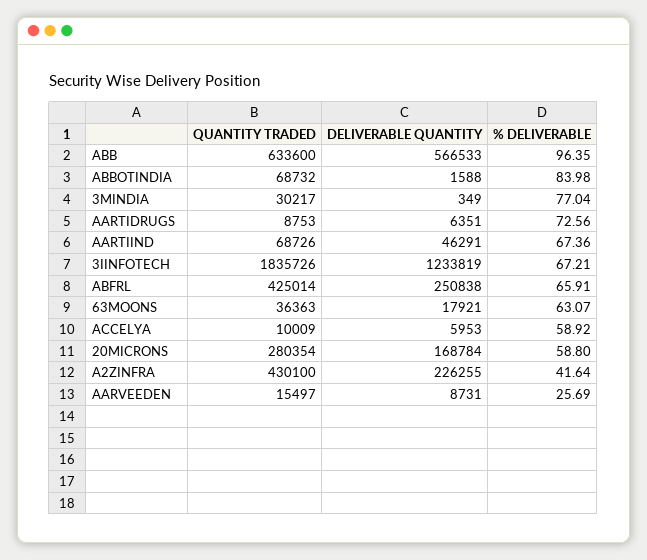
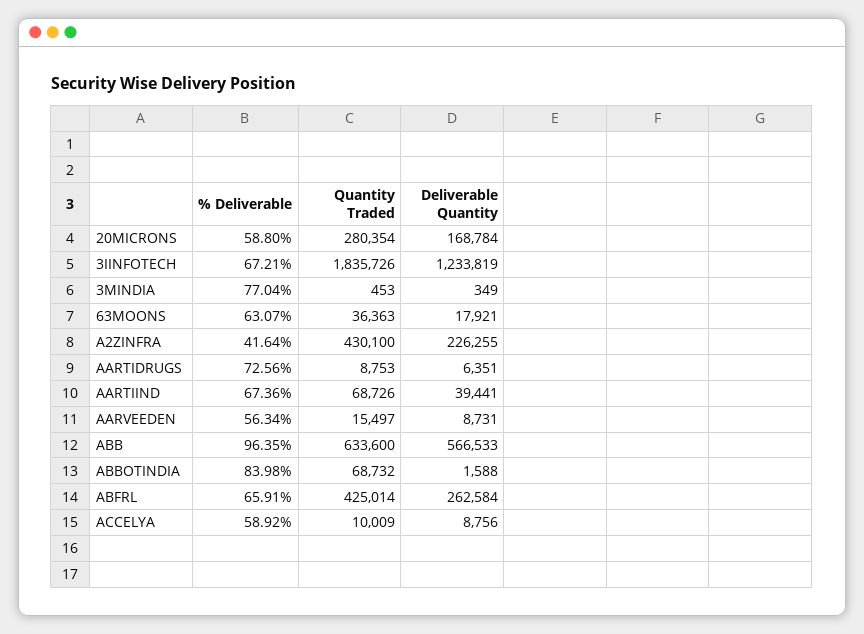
QUANTITY TRADED, 3MINDIA: 30217 -> 453
DELIVERABLE QUANTITY, AARTIIND: 46291 -> 39441
DELIVERABLE QUANTITY, ABFRL: 250838 -> 262584
DELIVERABLE QUANTITY, ACCELYA: 5953 -> 8756
% DELIVERABLE, AARVEEDEN: 25.69 -> 56.34

